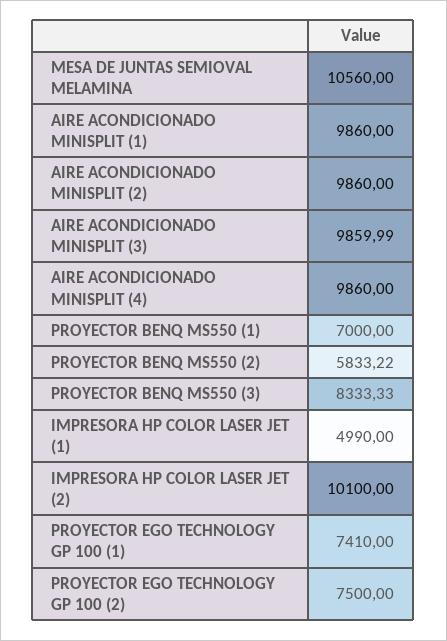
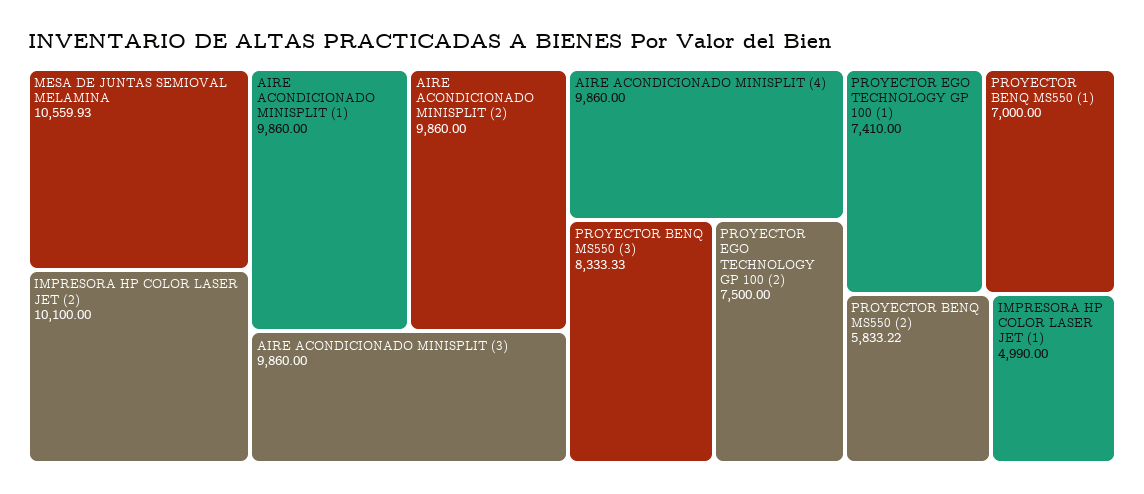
MESA DE JUNTAS SEMIOVAL MELAMINA: 10560 -> 10559.93
AIRE ACONDICIONADO MINISPLIT (3): 9859.99 -> 9860

